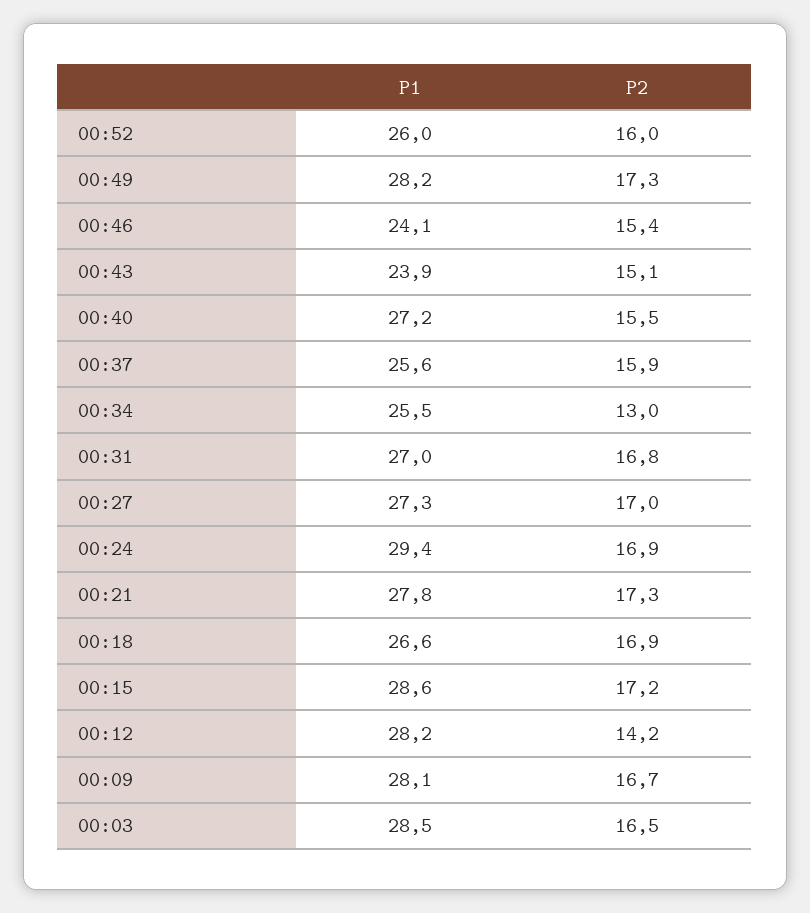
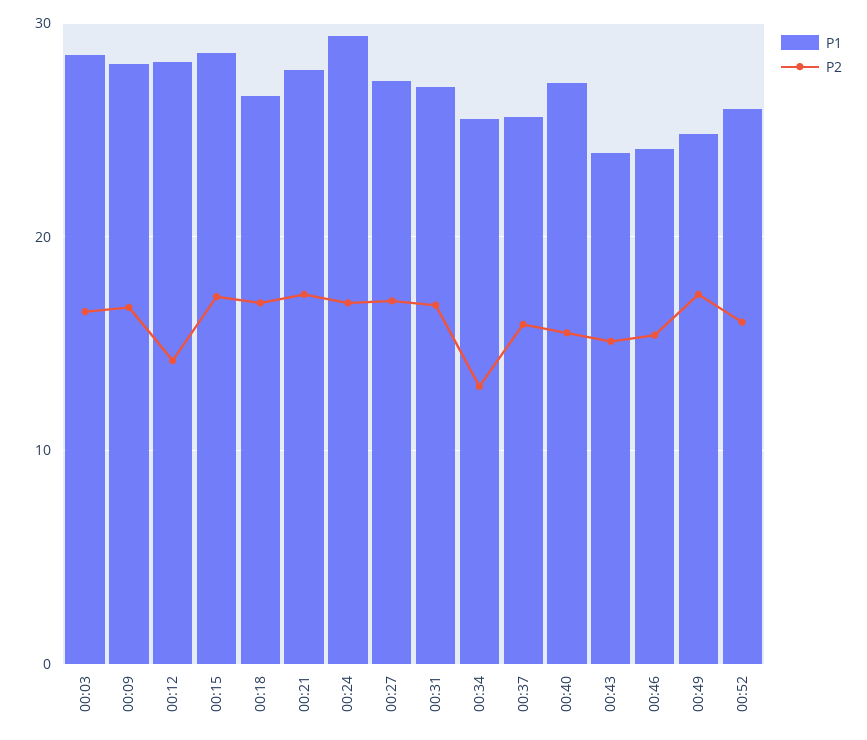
P1, 00:49: 28.2 -> 25

